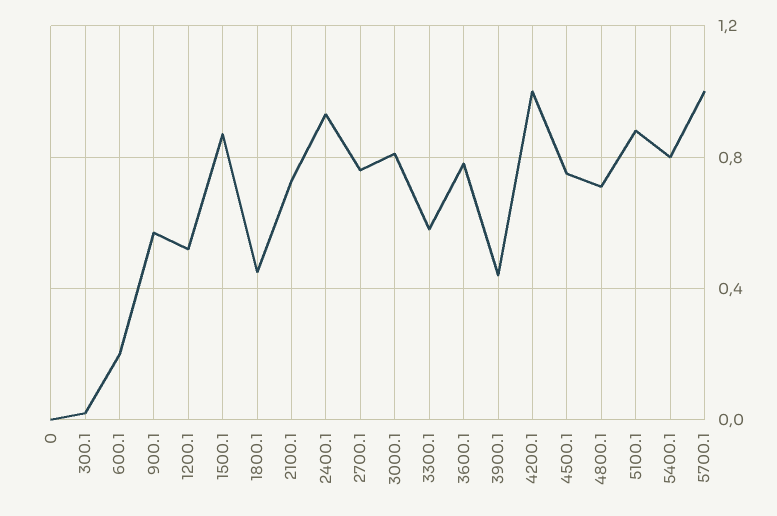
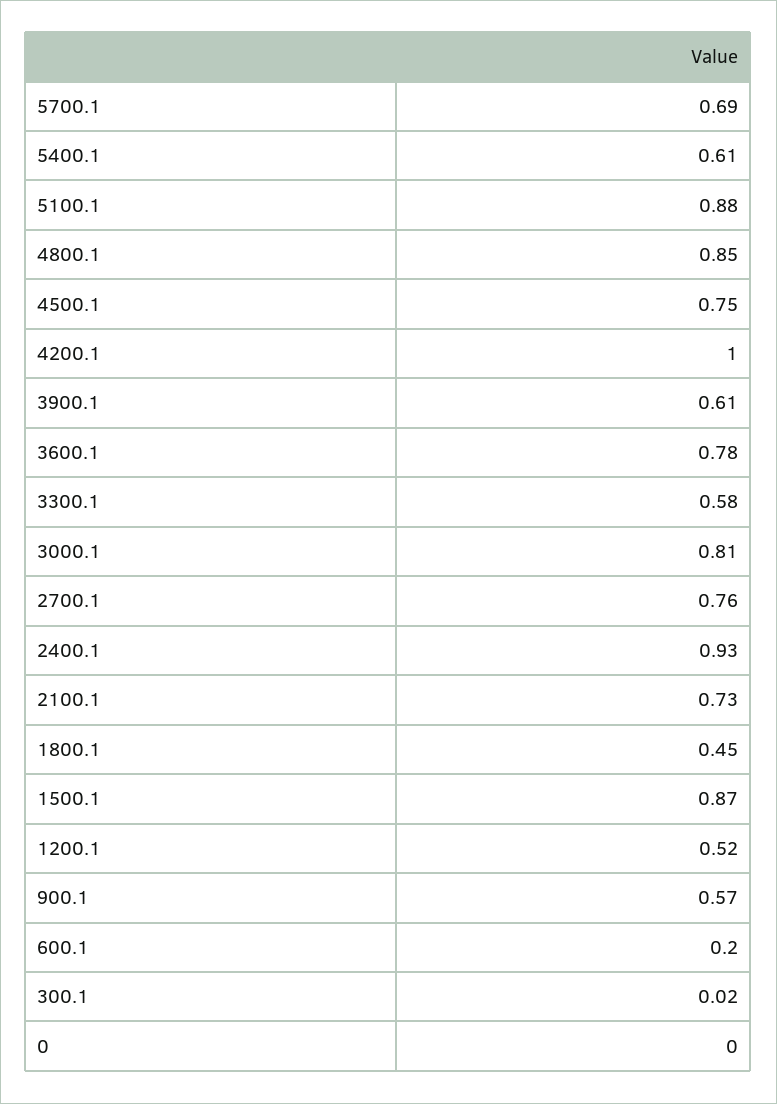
3900.1: 0.45 -> 0.61
4800.1: 0.7 -> 0.85
5400.1: 0.8 -> 0.61
5700.1: 1 -> 0.69

